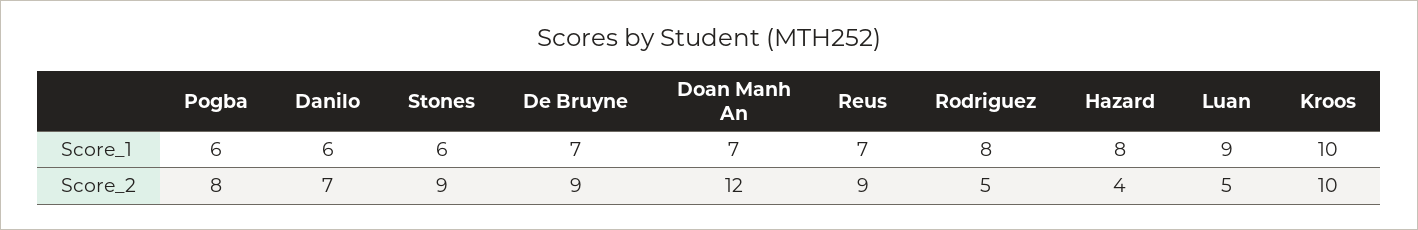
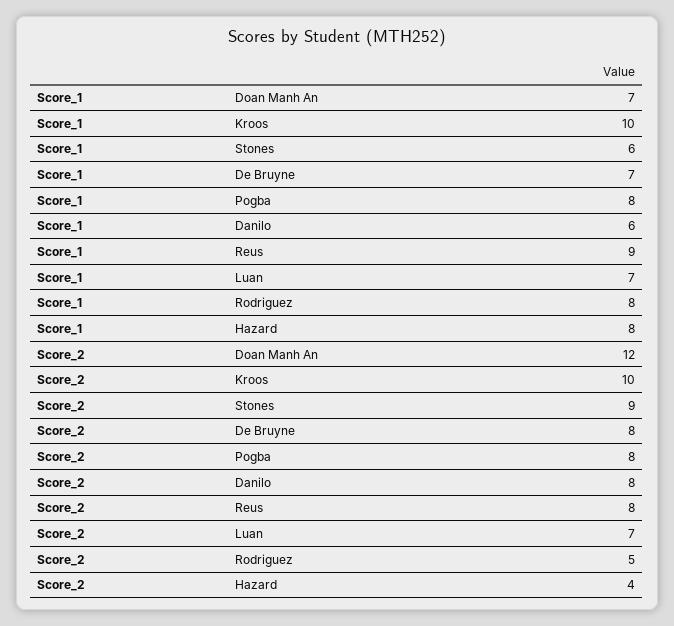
Pogba, Score_1: 6 -> 8
Reus, Score_1: 7 -> 9
Luan, Score_1: 9 -> 7
Danilo, Score_2: 7 -> 8
De Bruyne, Score_2: 9 -> 8
Reus, Score_2: 9 -> 8
Luan, Score_2: 5 -> 7

